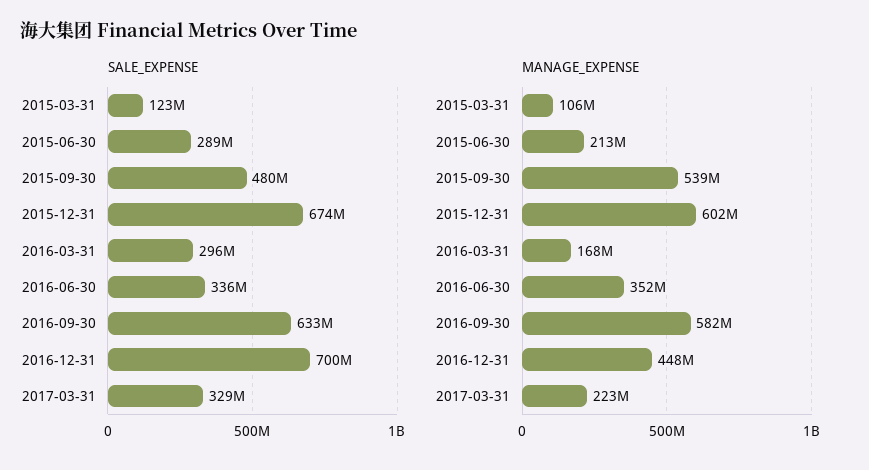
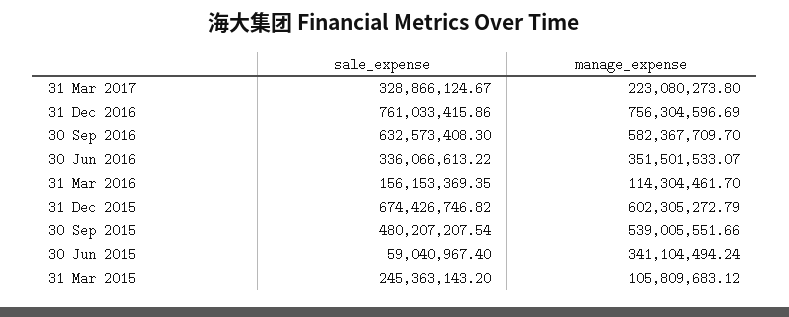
SALE_EXPENSE, 2015-03-31: 123000000 -> 245363143.2
SALE_EXPENSE, 2015-06-30: 289000000 -> 59040967.4
SALE_EXPENSE, 2016-03-31: 296000000 -> 156153369.35
SALE_EXPENSE, 2016-12-31: 700000000 -> 761033415.86
MANAGE_EXPENSE, 2015-06-30: 213000000 -> 341104494.24
MANAGE_EXPENSE, 2016-03-31: 168000000 -> 114304461.7
MANAGE_EXPENSE, 2016-12-31: 448000000 -> 756304596.69

